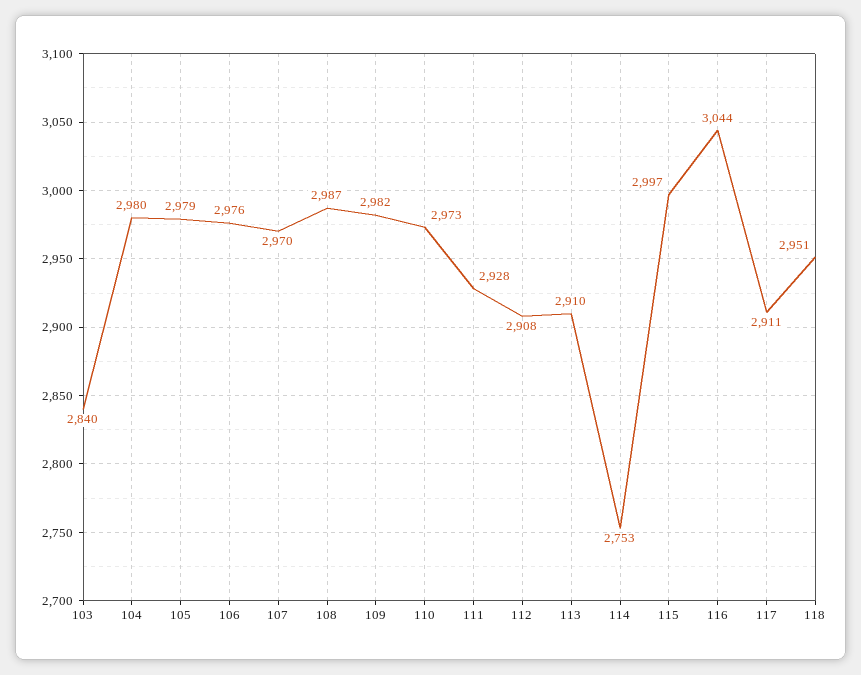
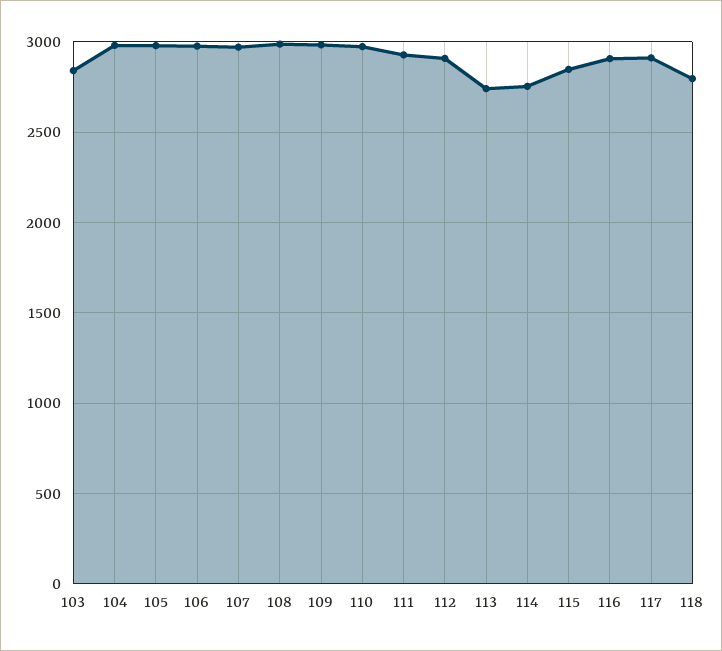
113: 2910 -> 2750
115: 2997 -> 2850
116: 3044 -> 2900
118: 2951 -> 2800

